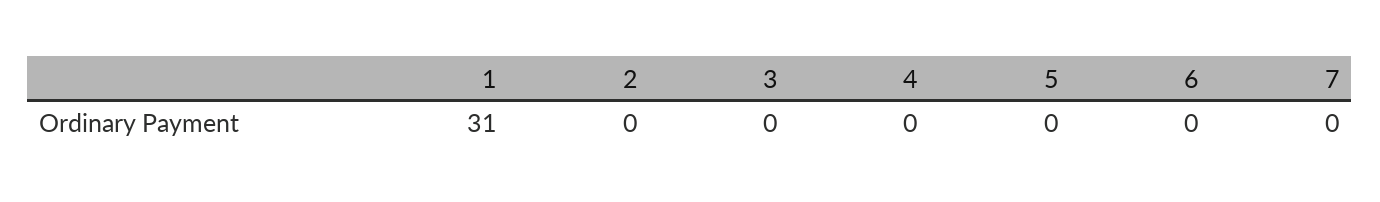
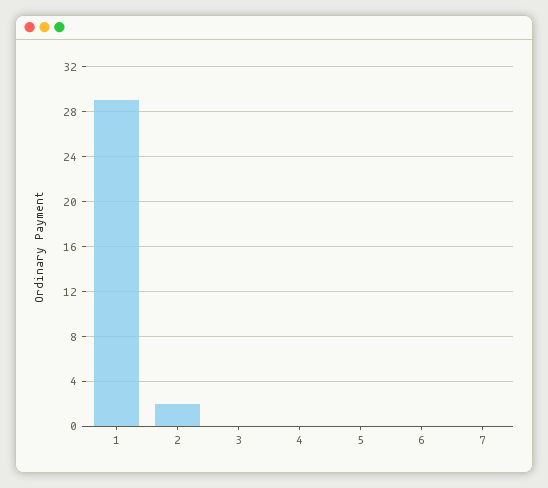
1: 31 -> 29
2: 0 -> 2

